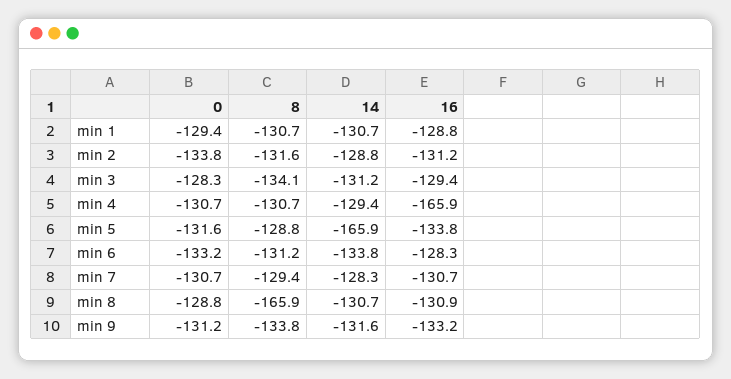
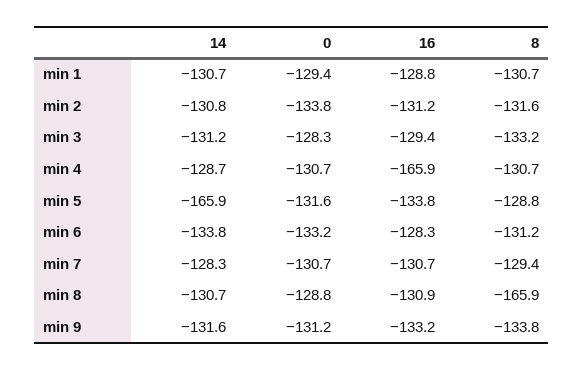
14, min 2: -128.8 -> -130.8
8, min 3: -134.1 -> -133.2
14, min 4: -129.4 -> -128.7

